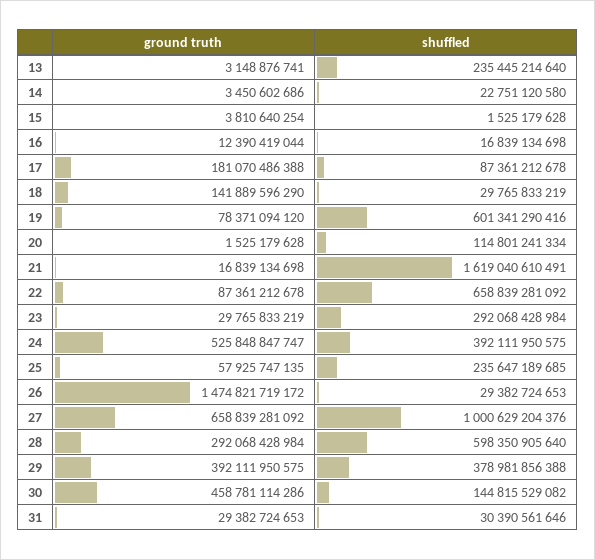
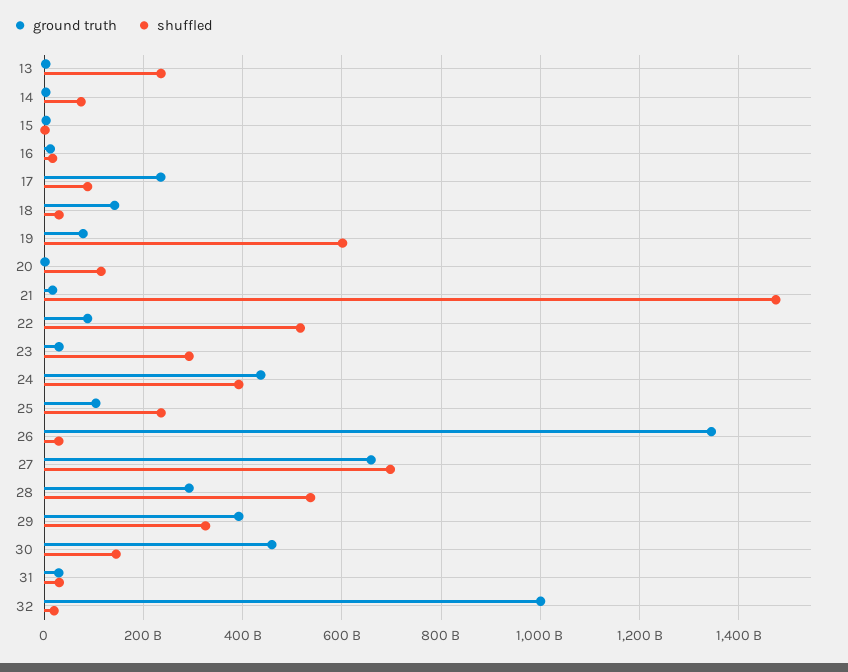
shuffled, 14: 22751120580 -> 80000000000
ground truth, 17: 181070486388 -> 240000000000
shuffled, 21: 1619040610491 -> 1480000000000
shuffled, 22: 658839281092 -> 520000000000
ground truth, 24: 525848847747 -> 440000000000
ground truth, 25: 57925747135 -> 100000000000
ground truth, 26: 1474821719172 -> 1340000000000
shuffled, 27: 1000629204376 -> 700000000000
shuffled, 28: 598350905640 -> 540000000000
shuffled, 29: 378981856388 -> 320000000000
ground truth, 32: none -> 1000000000000
shuffled, 32: none -> 20000000000

